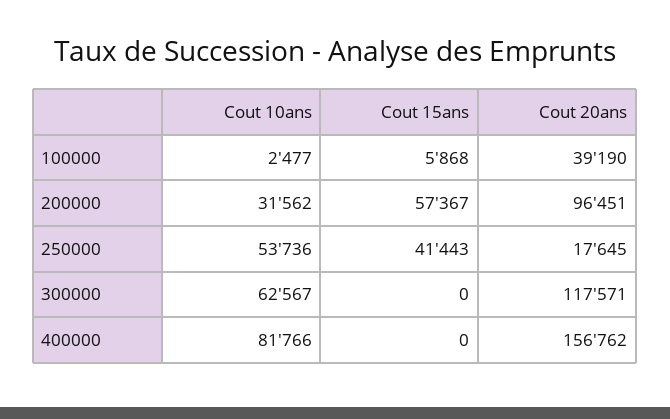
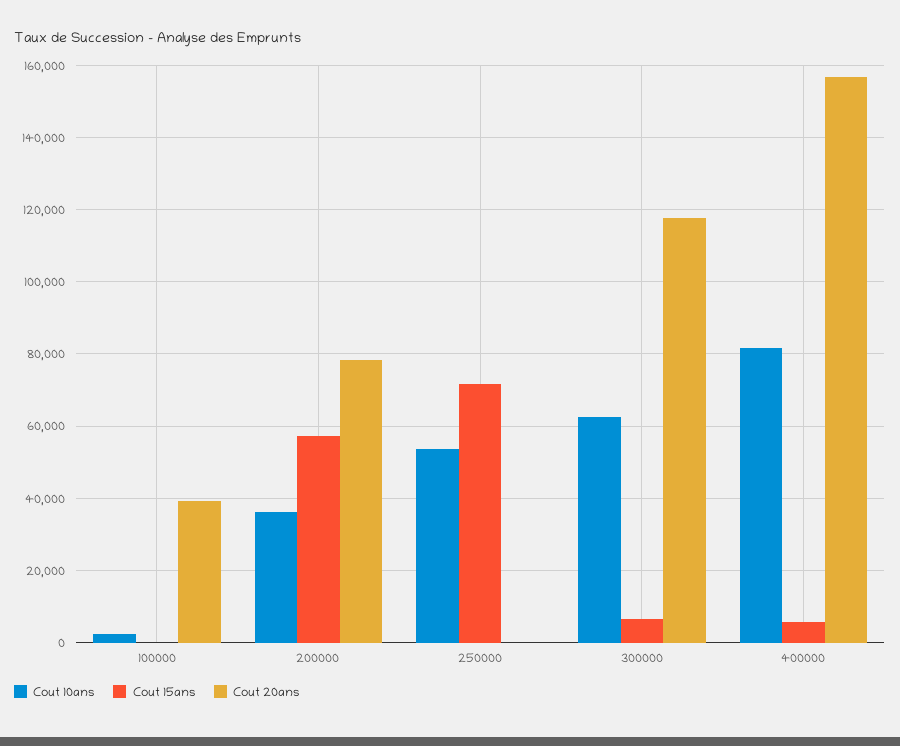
Cout 15ans, 100000: 5868 -> 0
Cout 10ans, 200000: 31562 -> 36000
Cout 20ans, 200000: 96451 -> 78000
Cout 15ans, 250000: 41443 -> 72000
Cout 20ans, 250000: 17645 -> 0
Cout 15ans, 300000: 0 -> 6000
Cout 15ans, 400000: 0 -> 6000

